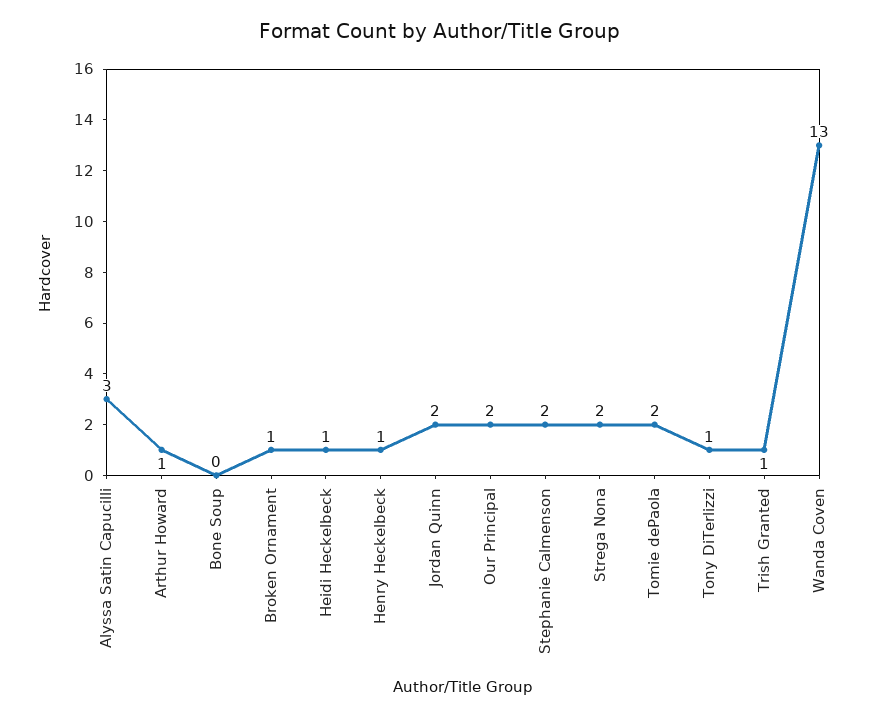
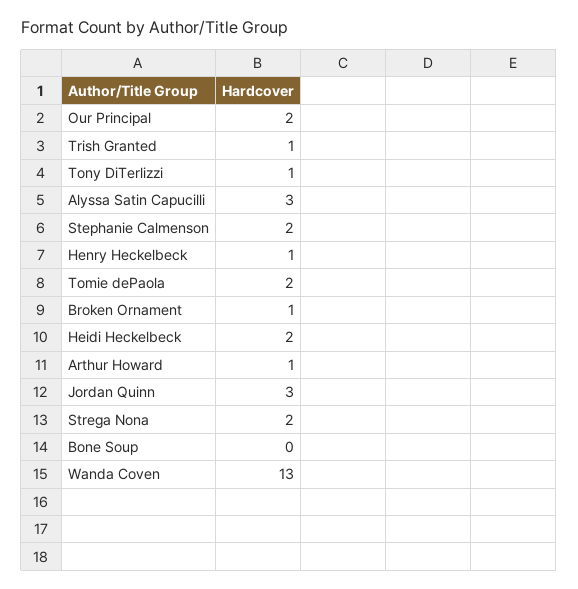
Heidi Heckelbeck: 1 -> 2
Jordan Quinn: 2 -> 3

